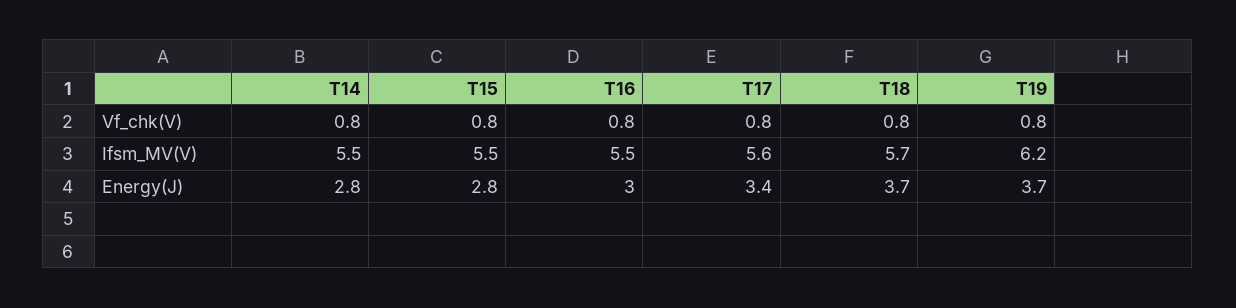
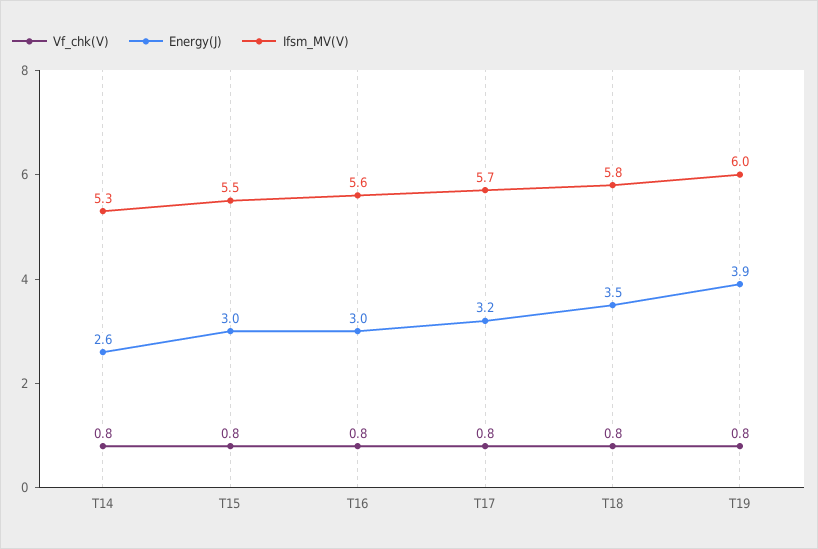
Ifsm_MV(V), T14: 5.5 -> 5.3
Ifsm_MV(V), T16: 5.5 -> 5.6
Ifsm_MV(V), T17: 5.6 -> 5.7
Ifsm_MV(V), T18: 5.7 -> 5.8
Ifsm_MV(V), T19: 6.2 -> 6
Energy(J), T14: 2.8 -> 2.6
Energy(J), T15: 2.8 -> 3
Energy(J), T17: 3.4 -> 3.2
Energy(J), T18: 3.7 -> 3.5
Energy(J), T19: 3.7 -> 3.9

